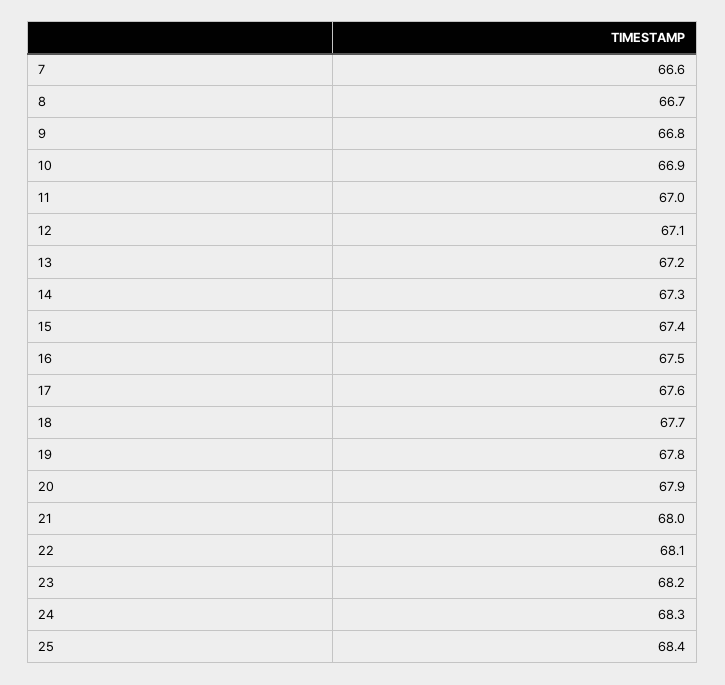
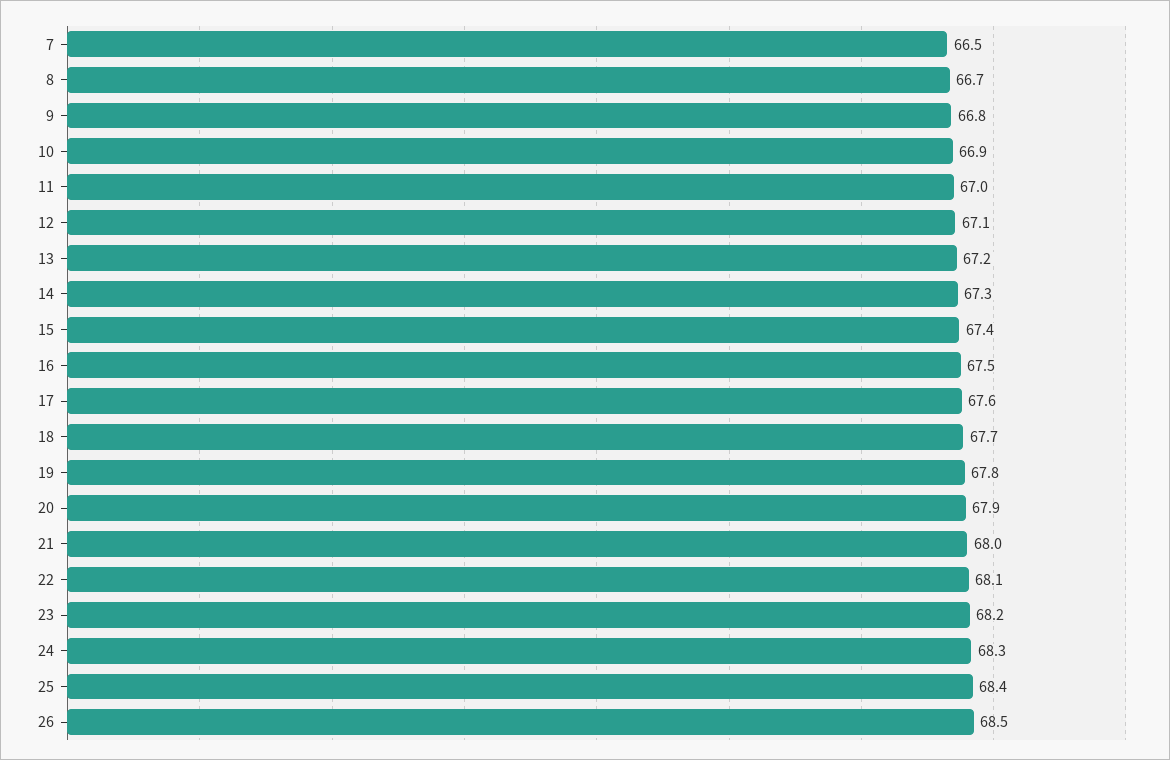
7: 66.6 -> 66.5
26: none -> 68.5

